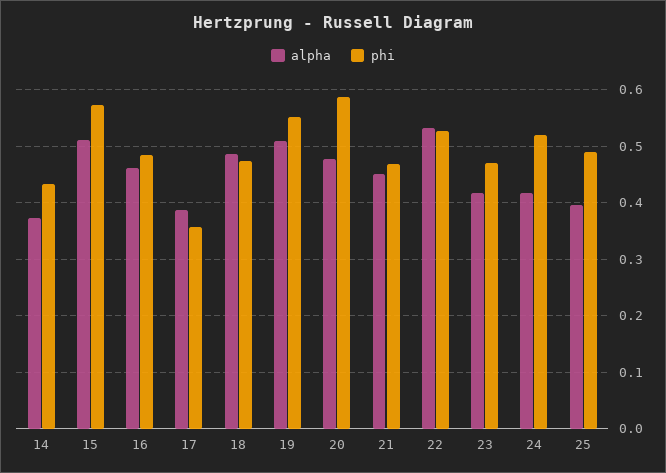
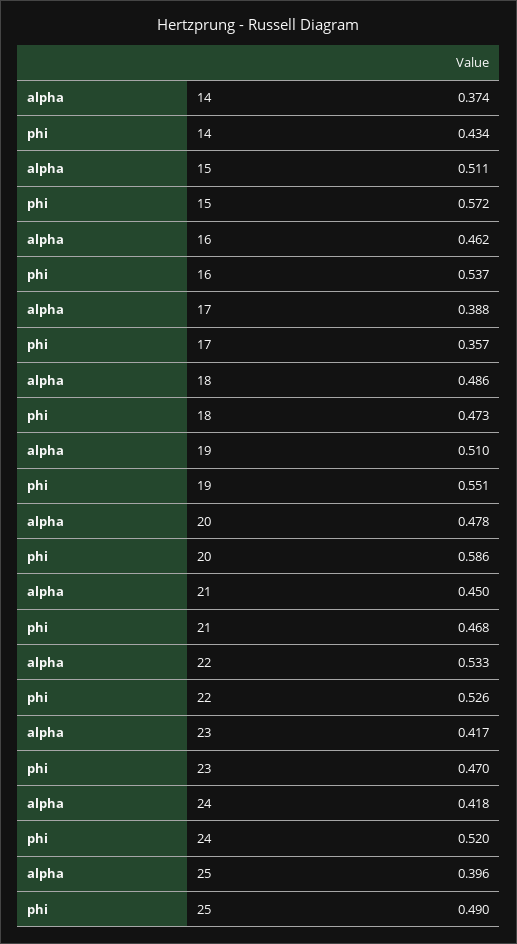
phi, 16: 0.48 -> 0.537

